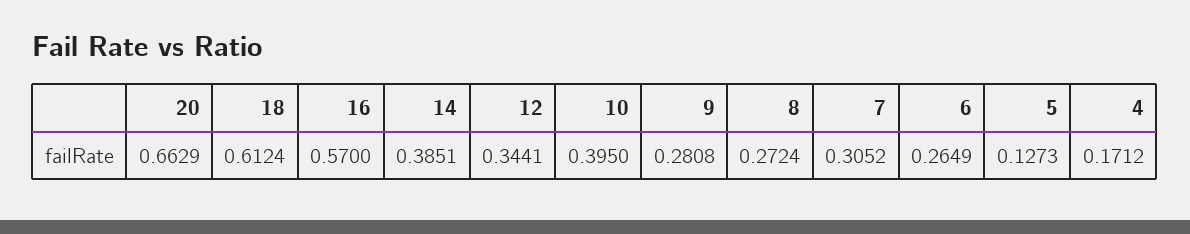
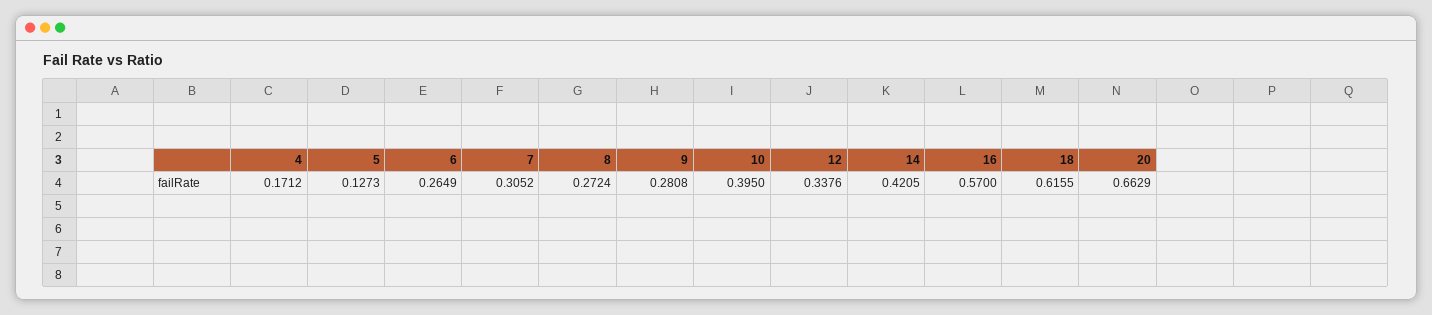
18: 0.6124 -> 0.6155
14: 0.3851 -> 0.4205
12: 0.3441 -> 0.3376

